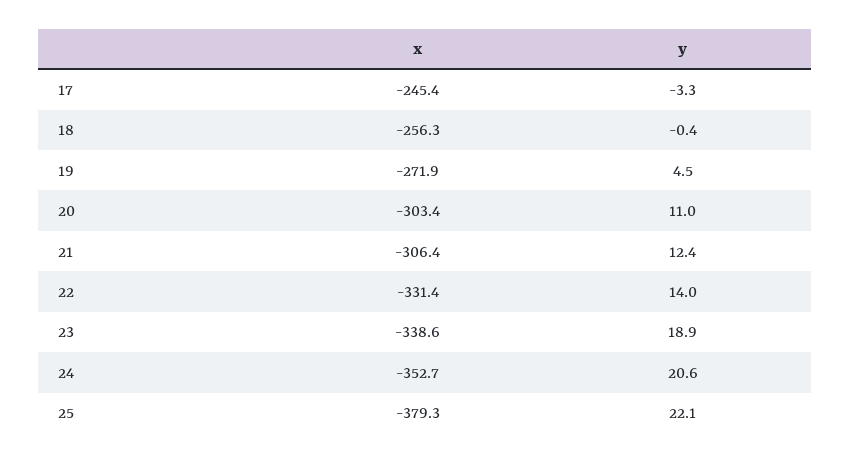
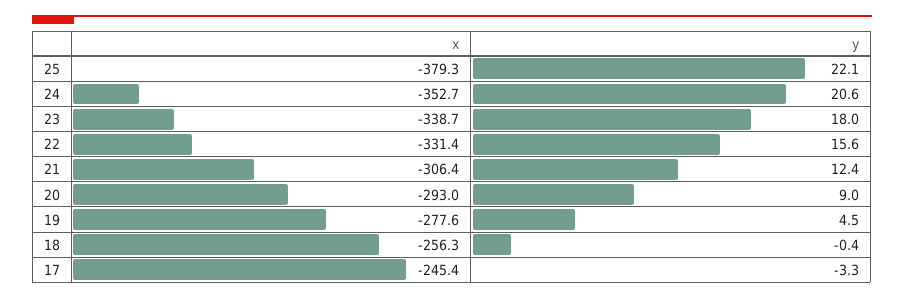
x, 19: -271.9 -> -277.6
x, 20: -303.4 -> -293
y, 20: 11 -> 9
y, 22: 14 -> 15.6
x, 23: -338.6 -> -338.7
y, 23: 18.9 -> 18

